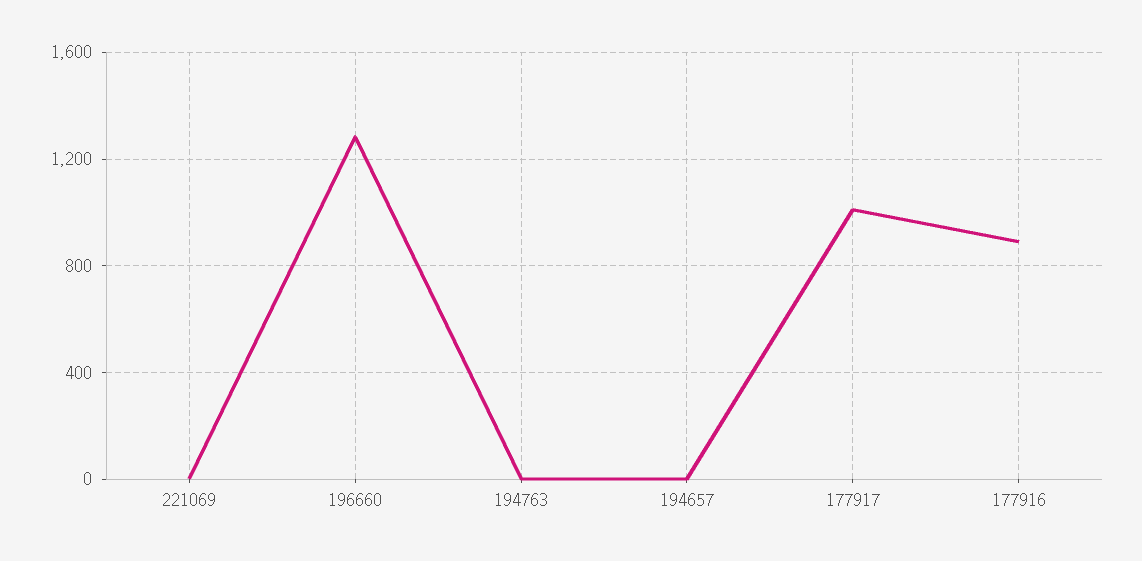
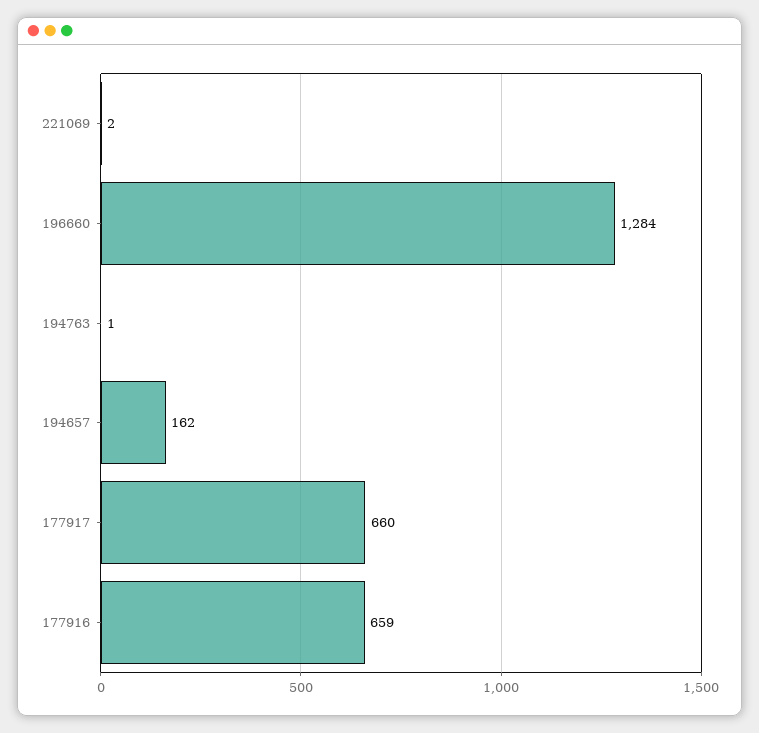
194657: 0 -> 162
177917: 1000 -> 660
177916: 900 -> 659

